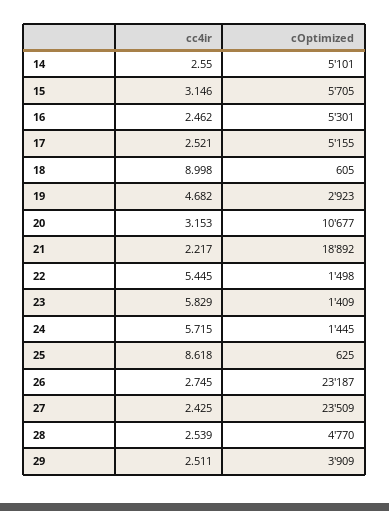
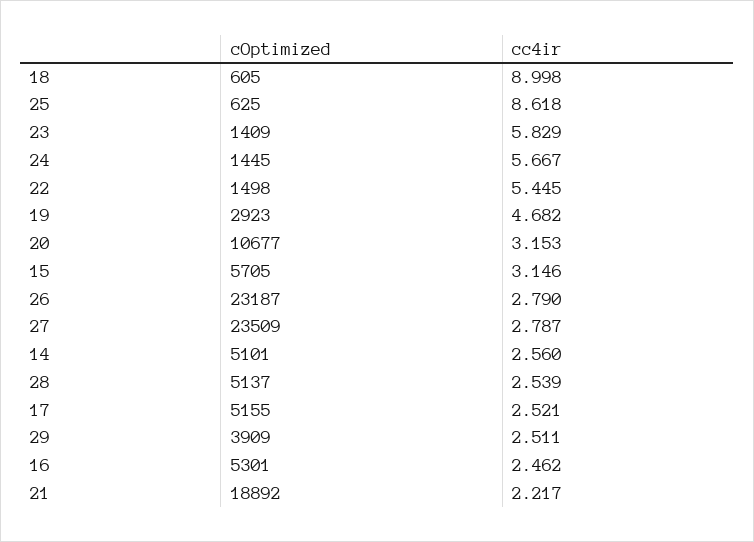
cc4ir, 14: 2.55 -> 2.56
cc4ir, 24: 5.715 -> 5.667
cc4ir, 26: 2.745 -> 2.79
cc4ir, 27: 2.425 -> 2.787
cOptimized, 28: 4770 -> 5137

